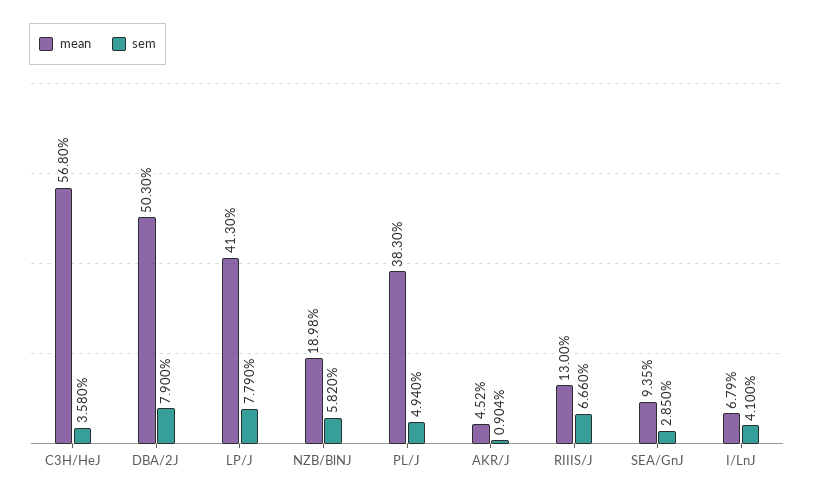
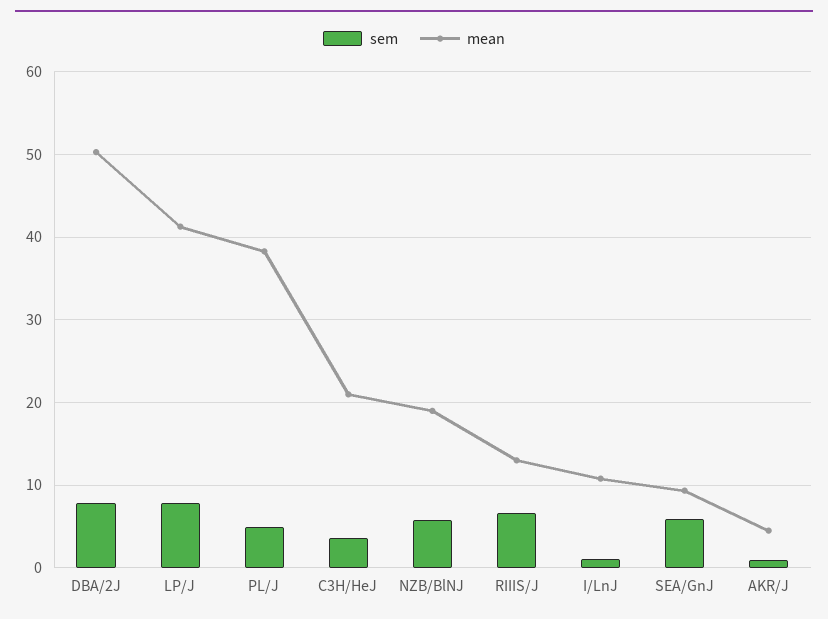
mean, C3H/HeJ: 56.8 -> 21
sem, SEA/GnJ: 2.85 -> 6
mean, I/LnJ: 6.79 -> 11
sem, I/LnJ: 4.1 -> 1

